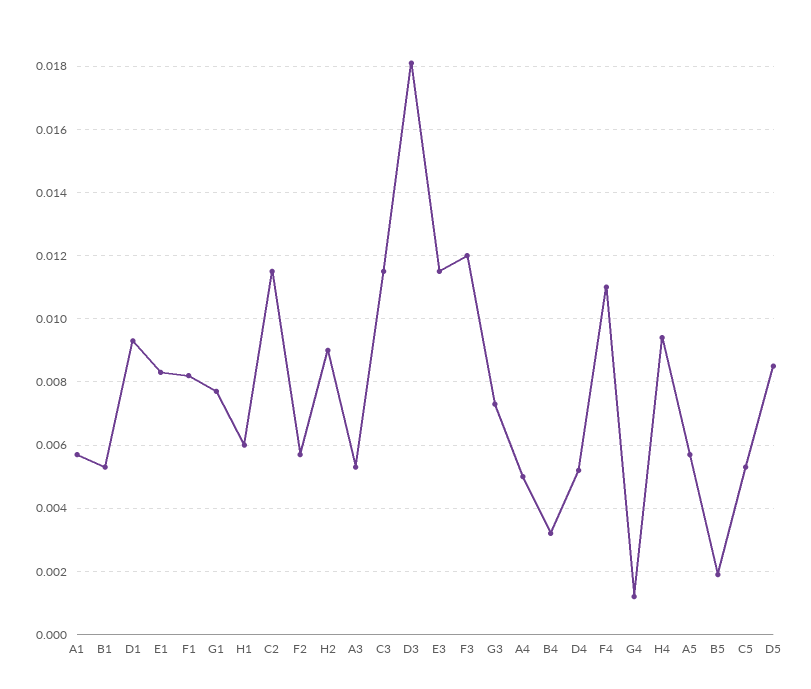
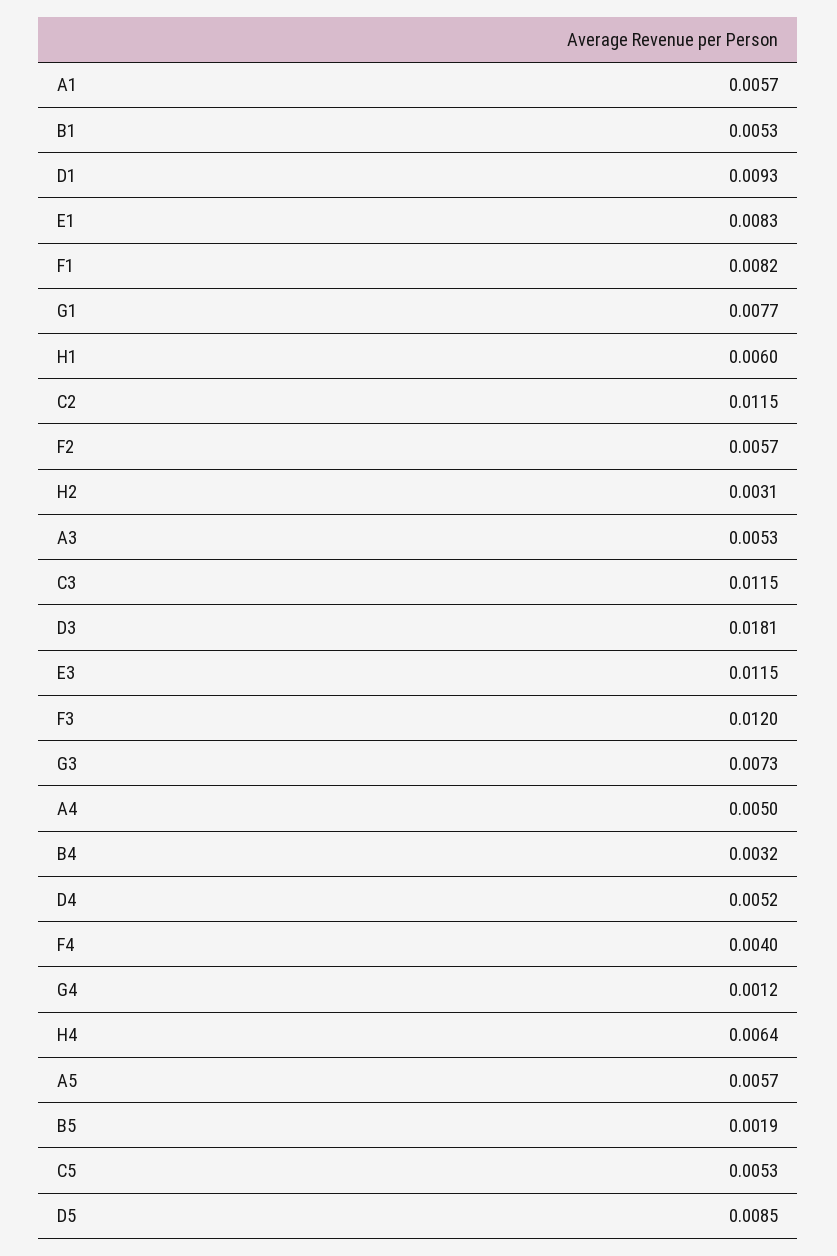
H2: 0.009 -> 0.0031
F4: 0.011 -> 0.004
H4: 0.0095 -> 0.0064

